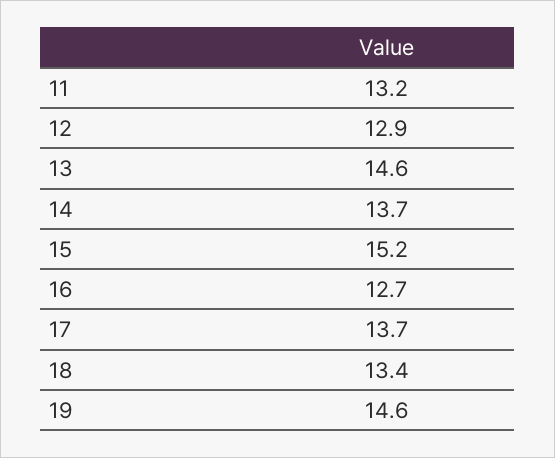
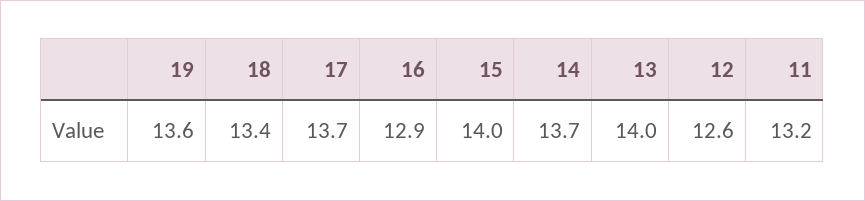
12: 12.9 -> 12.6
13: 14.6 -> 14
15: 15.2 -> 14
16: 12.7 -> 12.9
19: 14.6 -> 13.6

